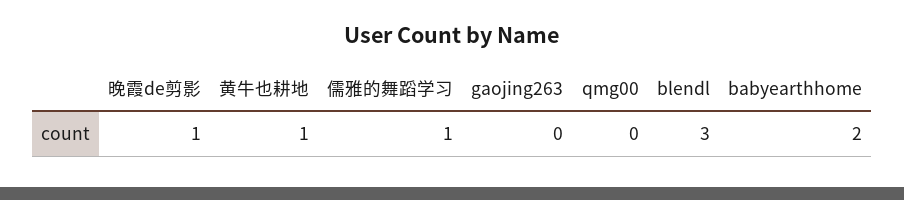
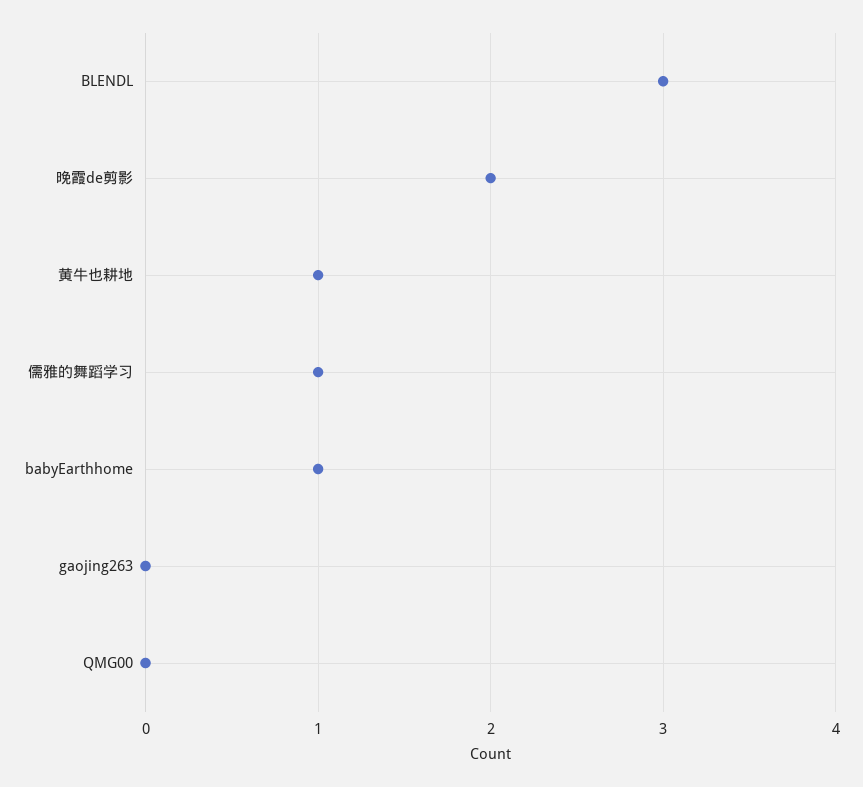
晚霞de剪影: 1 -> 2
babyearthhome: 2 -> 1

